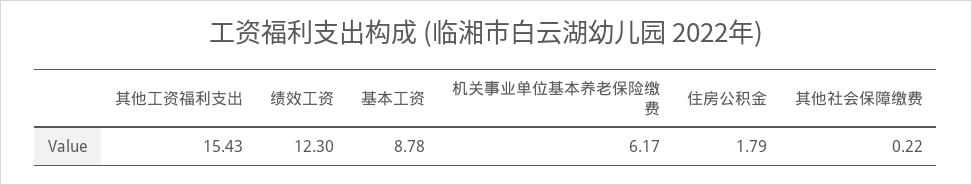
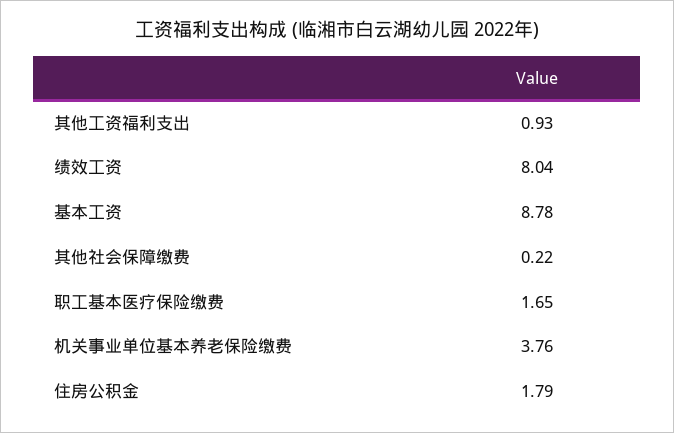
其他工资福利支出: 15.43 -> 0.93
绩效工资: 12.3 -> 8.04
机关事业单位基本养老保险缴费: 6.17 -> 3.76
职工基本医疗保险缴费: none -> 1.65

